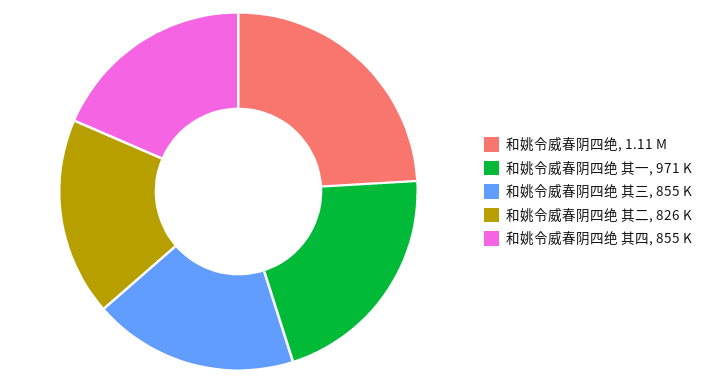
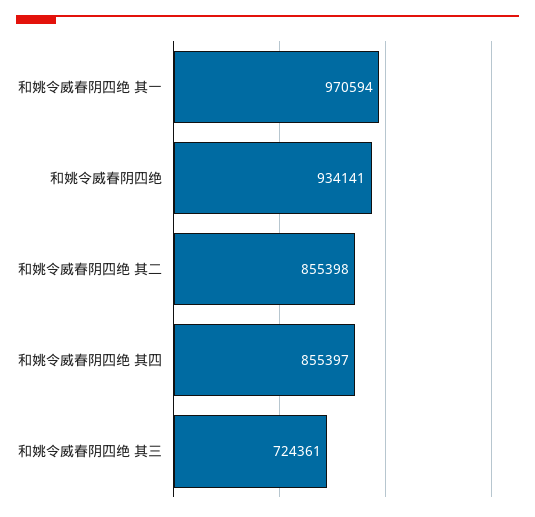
和姚令威春阴四绝: 1110000 -> 934141
和姚令威春阴四绝 其三: 855000 -> 724361
和姚令威春阴四绝 其二: 826000 -> 855398

